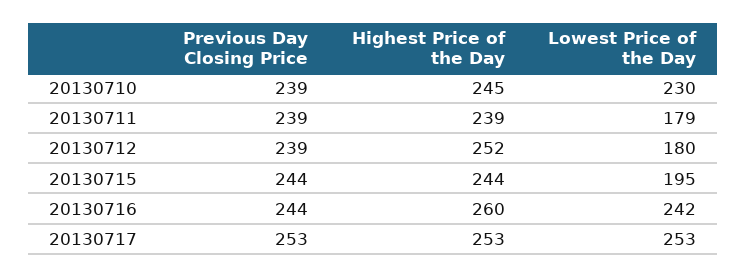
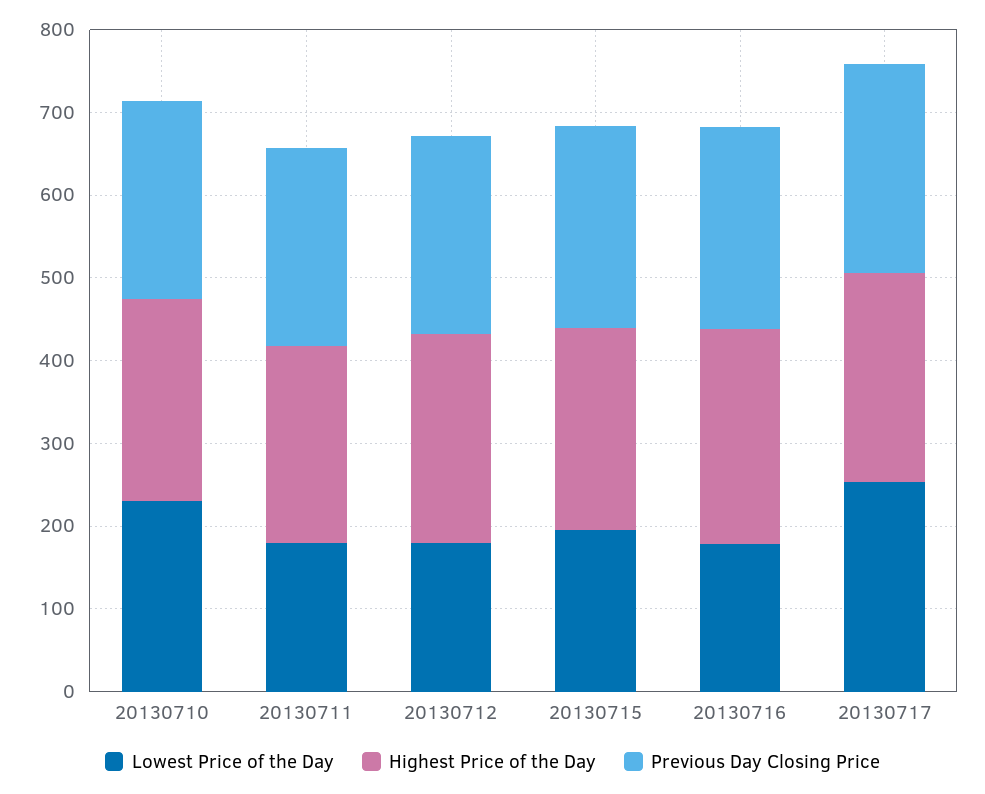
Lowest Price of the Day, 20130716: 242 -> 180

